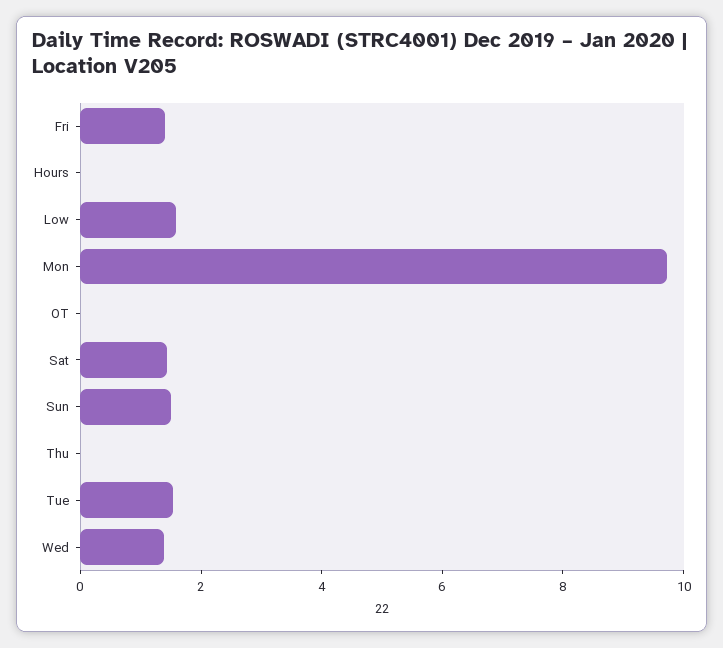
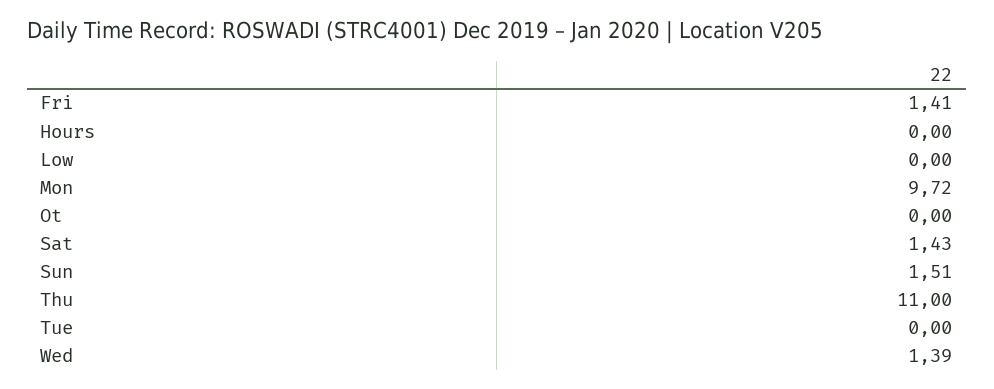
Low: 1.5 -> 0
Thu: 0 -> 11
Tue: 1.5 -> 0

